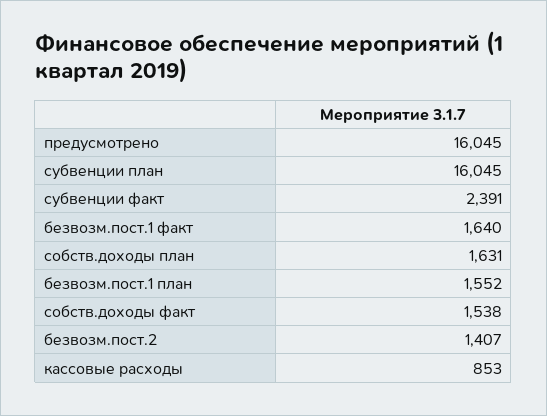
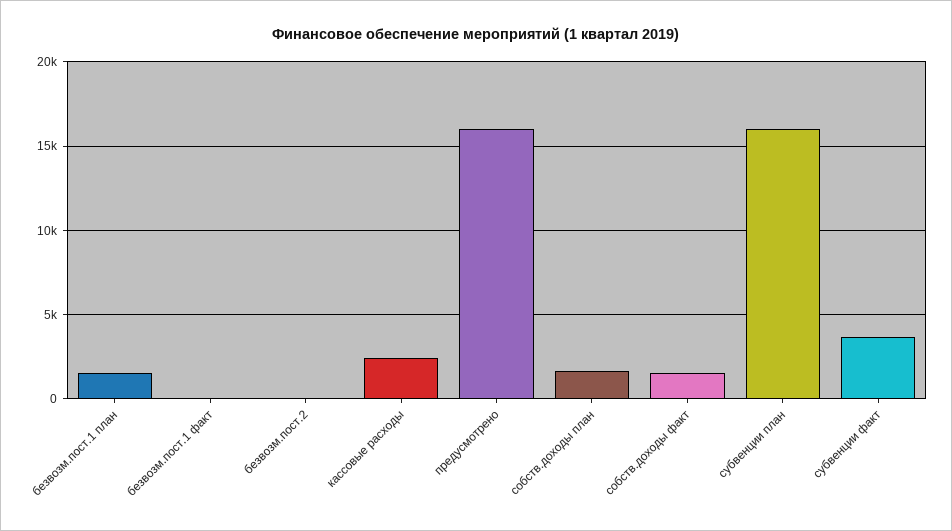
субвенции факт: 2391 -> 3500
безвозм.пост.1 факт: 1640 -> 0
безвозм.пост.2: 1407 -> 0
кассовые расходы: 853 -> 2500

